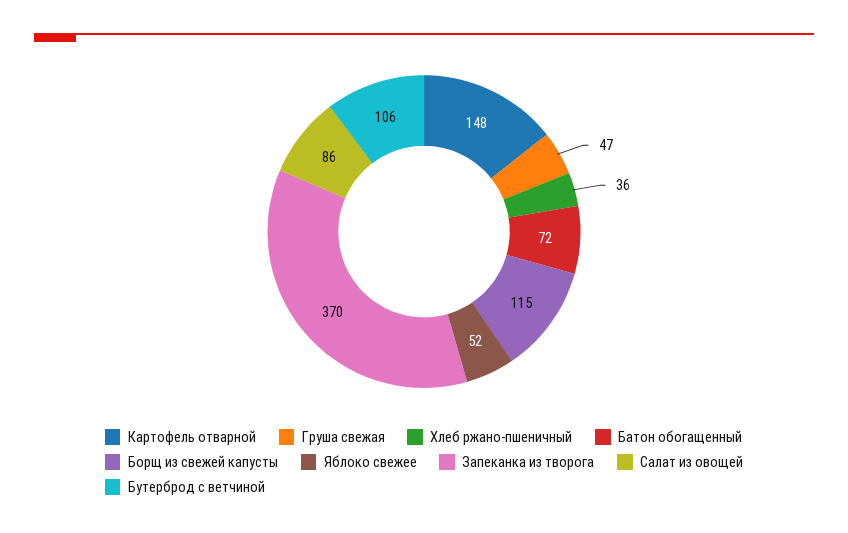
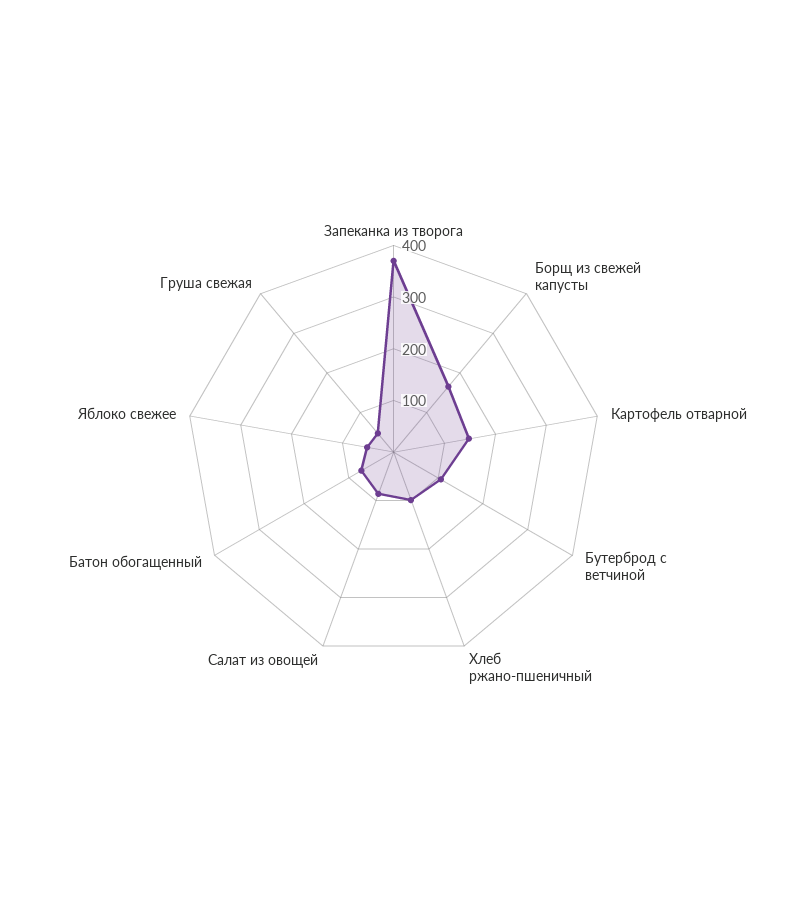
Хлеб ржано-пшеничный: 36 -> 100
Борщ из свежей капусты: 115 -> 160

